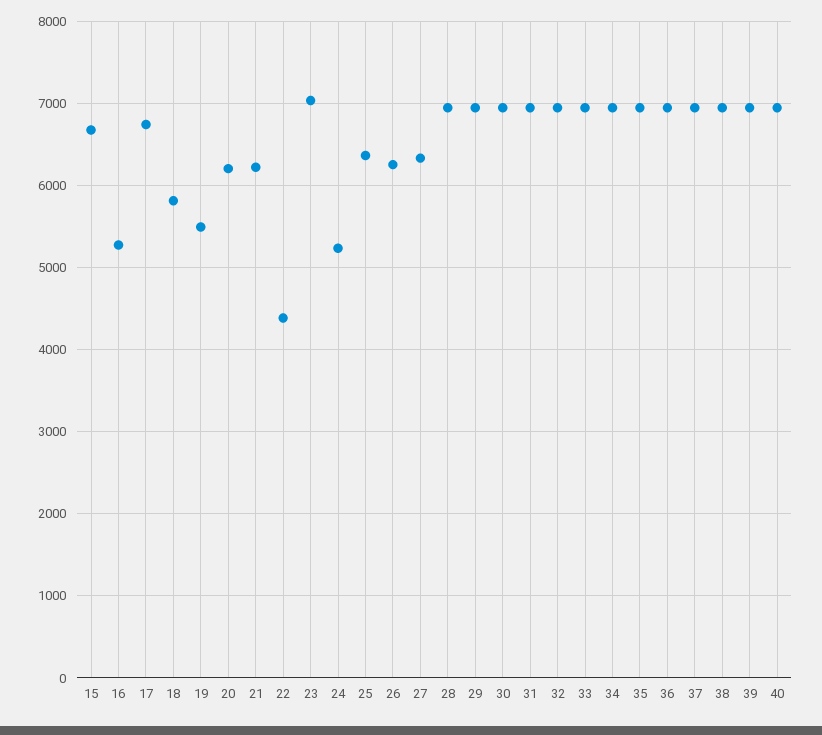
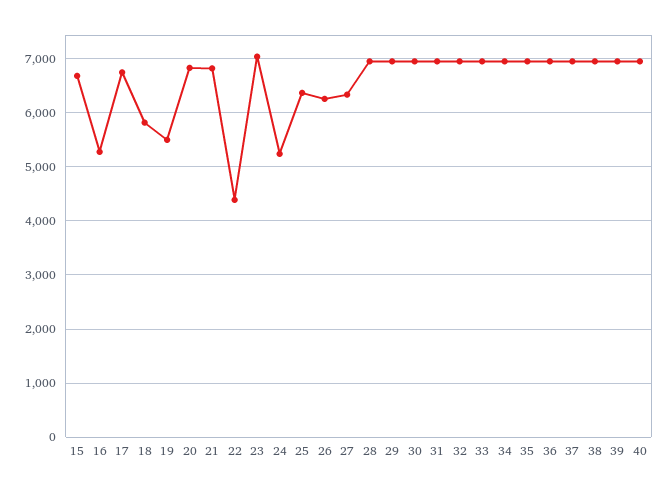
20: 6200 -> 6800
21: 6200 -> 6800

